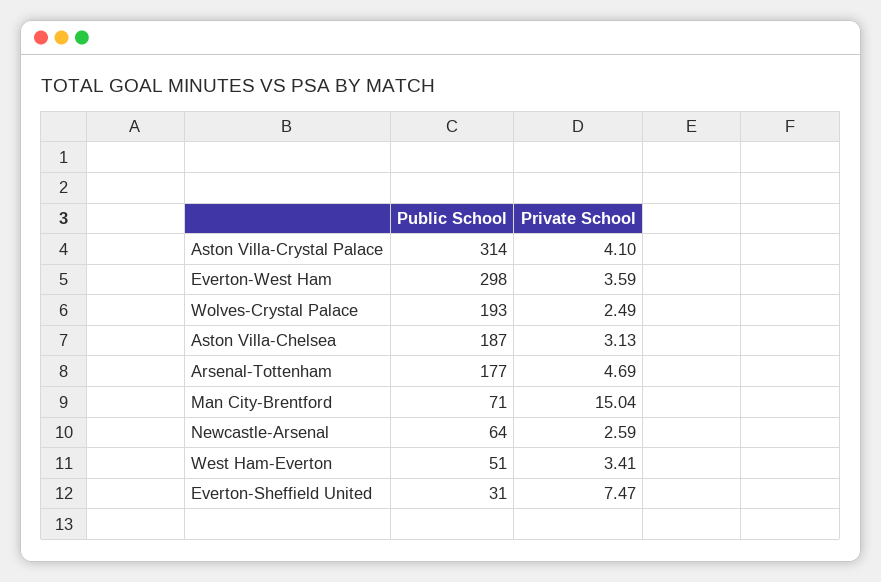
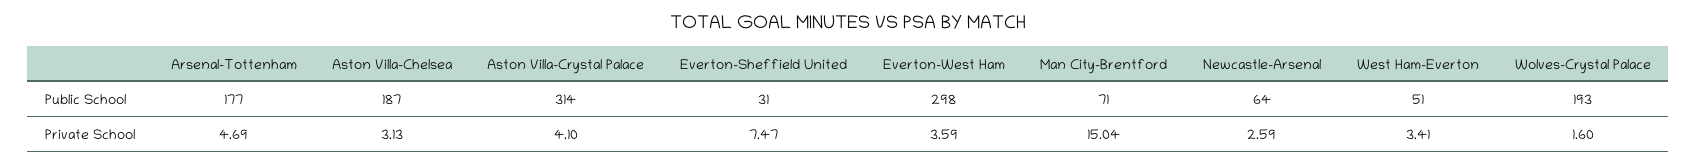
Private School, Wolves-Crystal Palace: 2.49 -> 1.6

